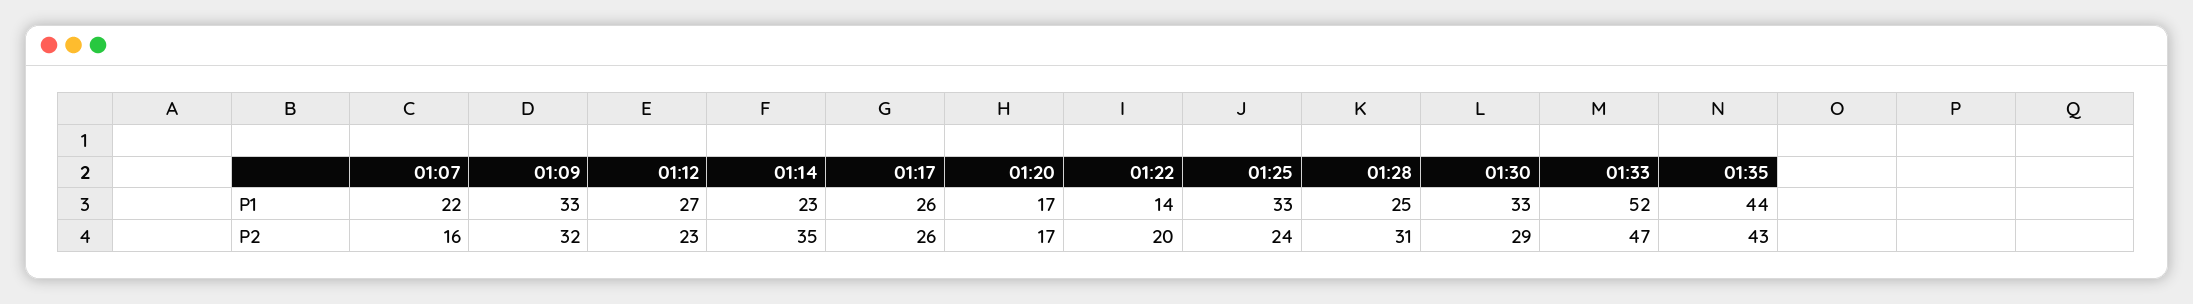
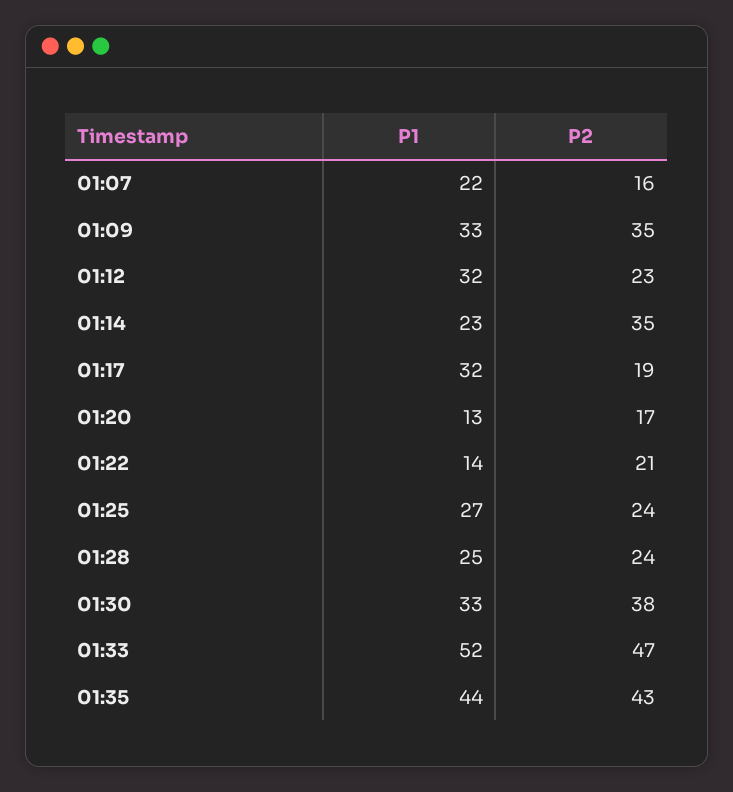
01:12, P1: 27 -> 32
01:17, P1: 26 -> 32
01:20, P1: 17 -> 13
01:25, P1: 33 -> 27
01:09, P2: 32 -> 35
01:17, P2: 26 -> 19
01:22, P2: 20 -> 21
01:28, P2: 31 -> 24
01:30, P2: 29 -> 38

